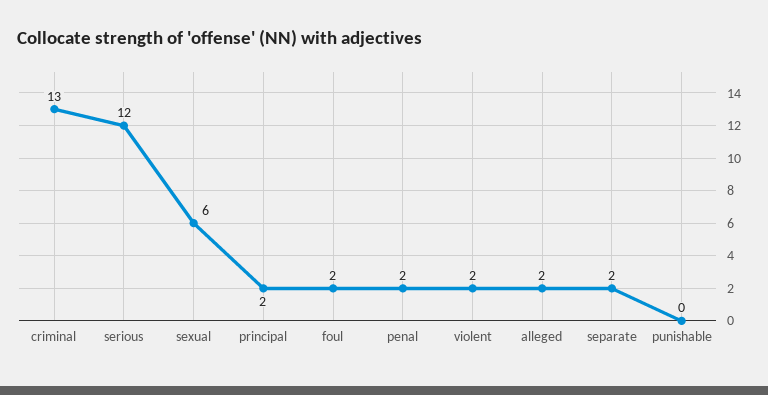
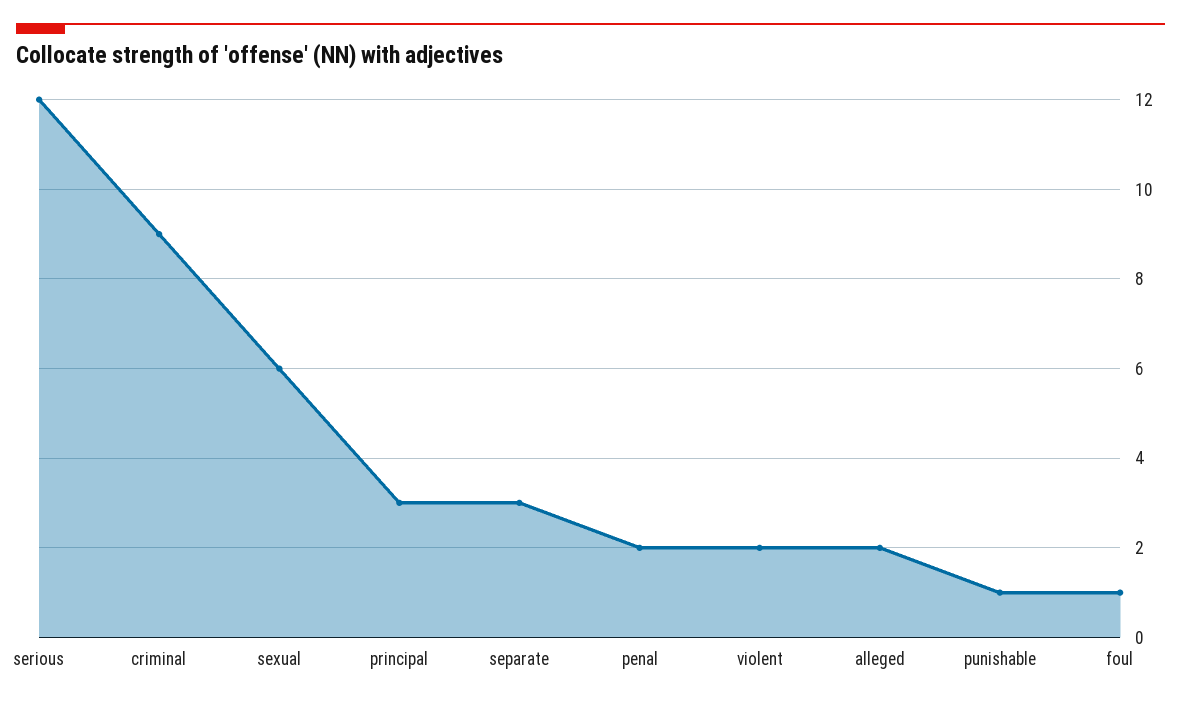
criminal: 13 -> 9
principal: 2 -> 3
foul: 2 -> 1
separate: 2 -> 3
punishable: 0 -> 1

